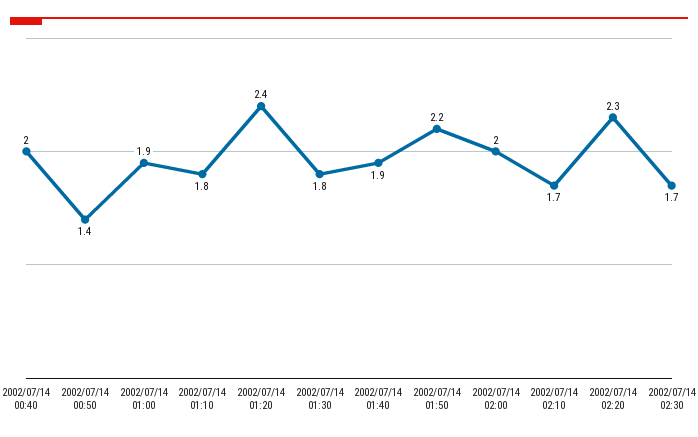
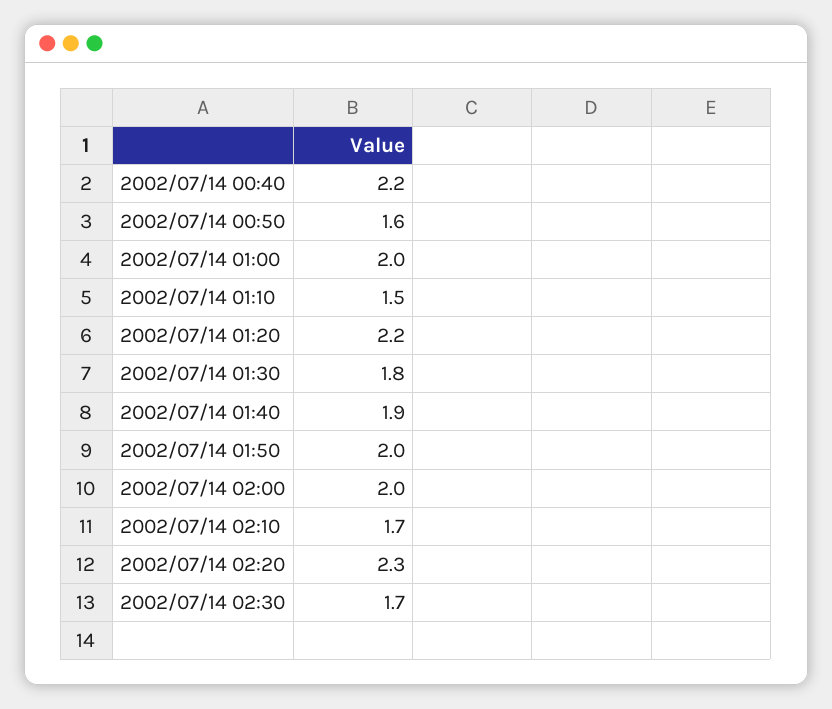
2002/07/14 00:40: 2 -> 2.2
2002/07/14 00:50: 1.4 -> 1.6
2002/07/14 01:00: 1.9 -> 2
2002/07/14 01:10: 1.8 -> 1.5
2002/07/14 01:20: 2.4 -> 2.2
2002/07/14 01:50: 2.2 -> 2

